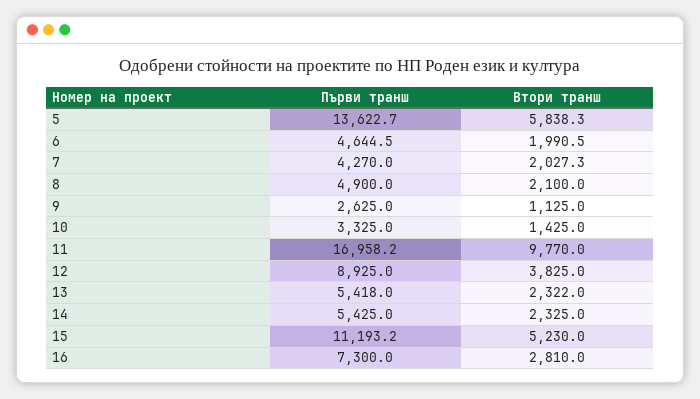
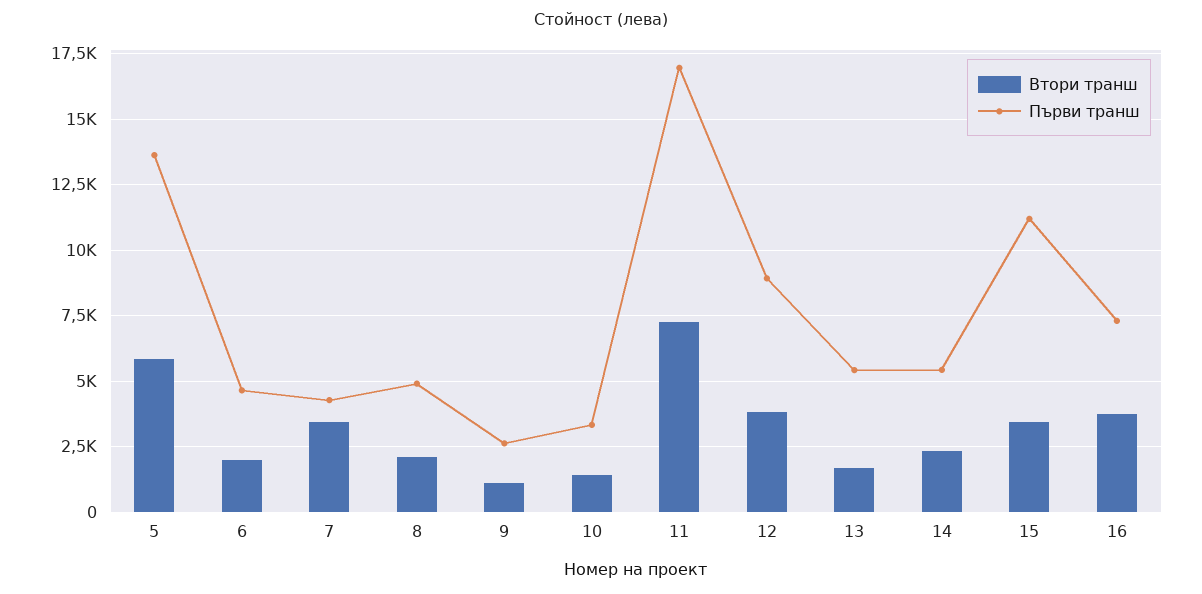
Втори транш, 7: 2027.3 -> 3500
Втори транш, 11: 9770 -> 7250
Втори транш, 13: 2322 -> 1750
Втори транш, 15: 5230 -> 3500
Втори транш, 16: 2810 -> 3750

